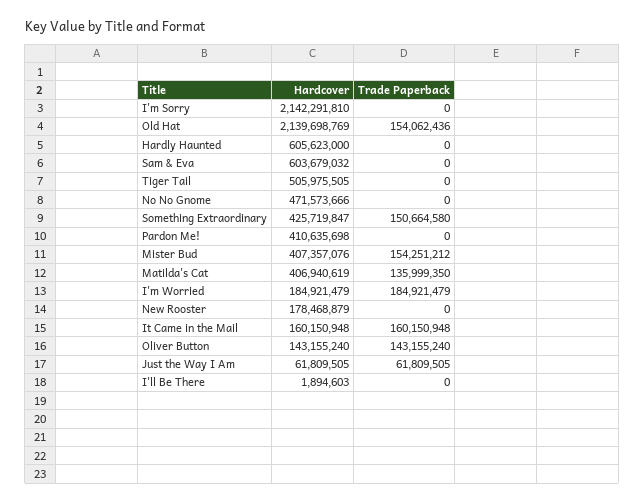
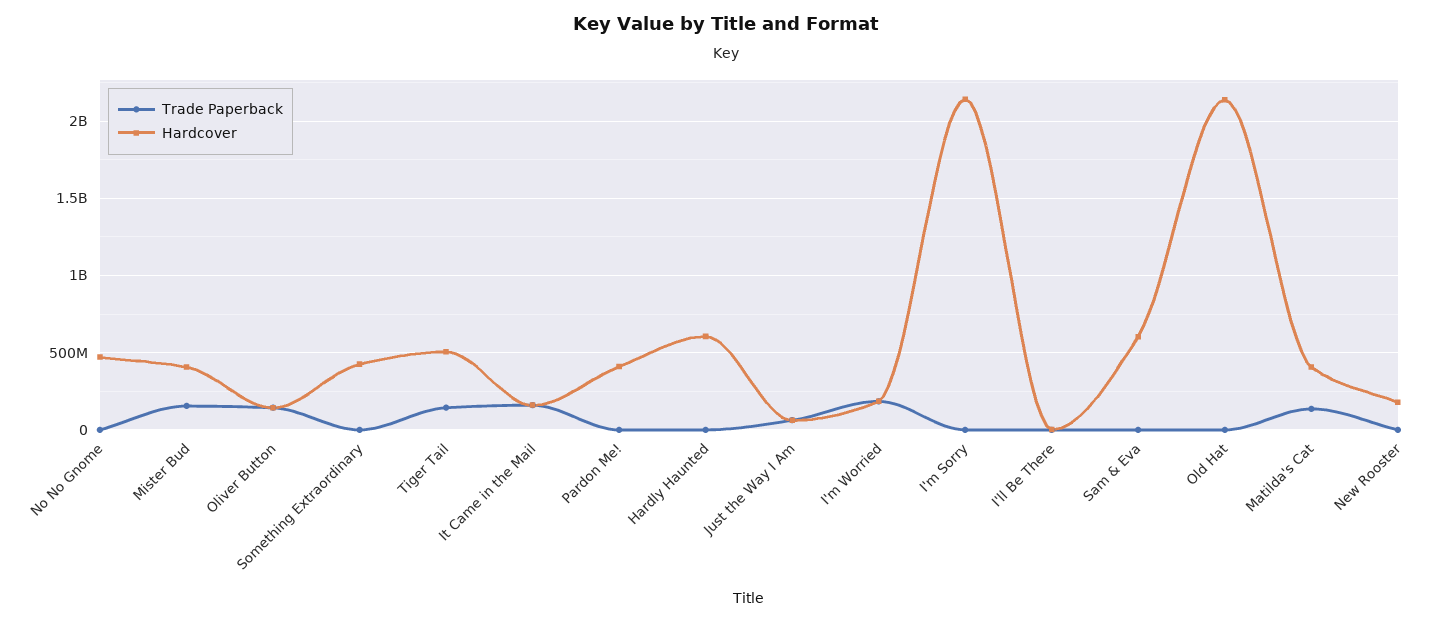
Trade Paperback, Old Hat: 154062436 -> 0
Trade Paperback, Tiger Tail: 0 -> 150000000
Trade Paperback, Something Extraordinary: 150664580 -> 0

